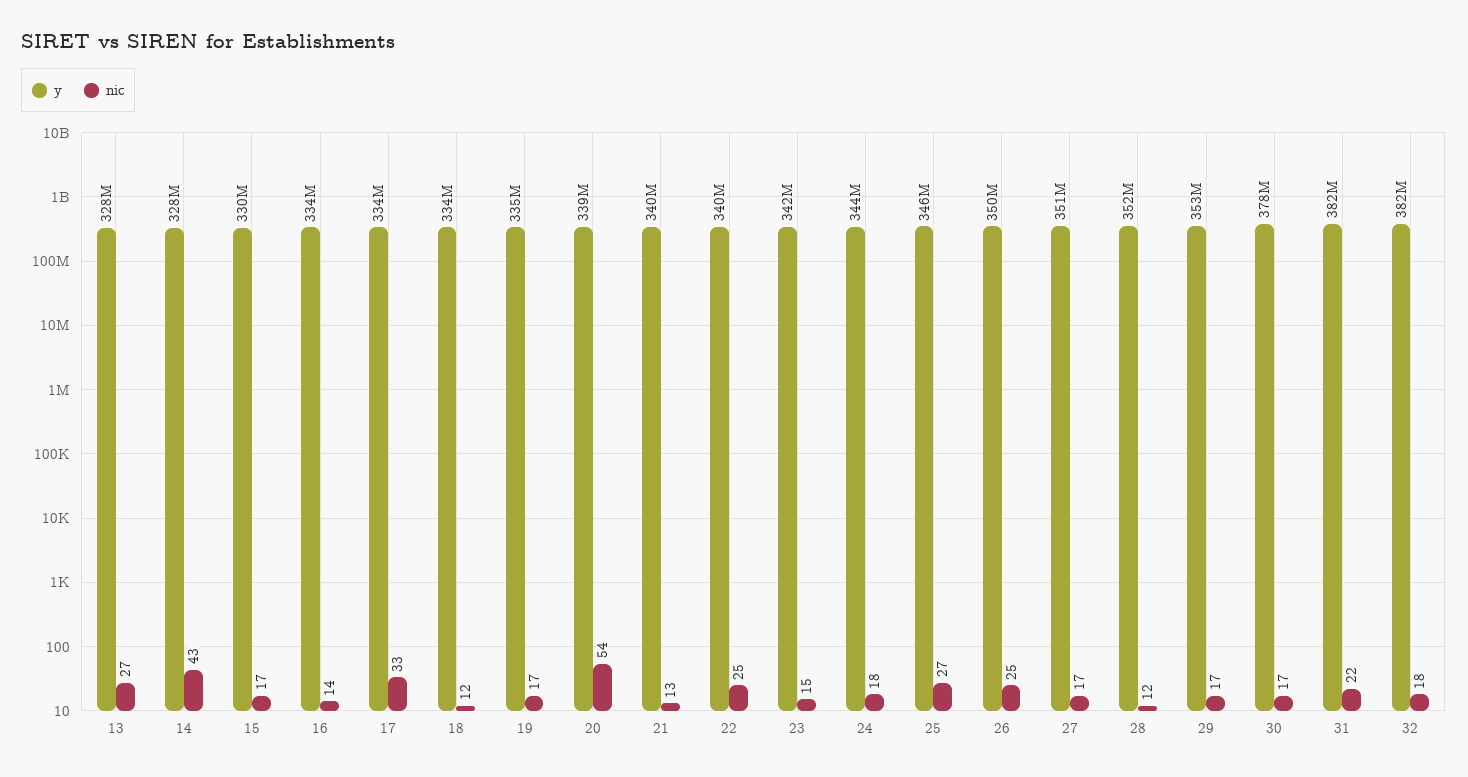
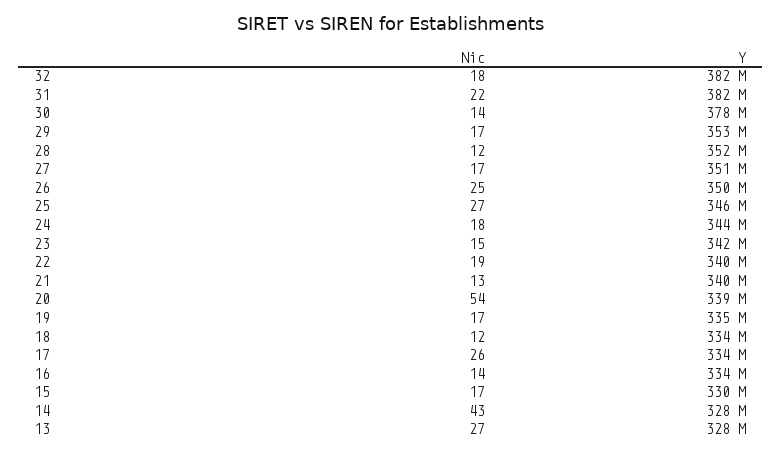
nic, 17: 33 -> 26
nic, 22: 25 -> 19
nic, 30: 17 -> 14

